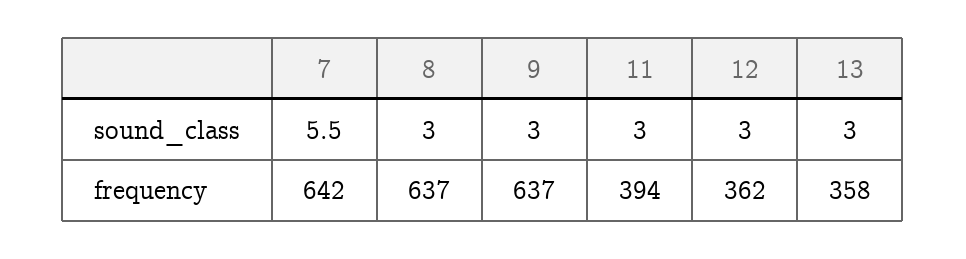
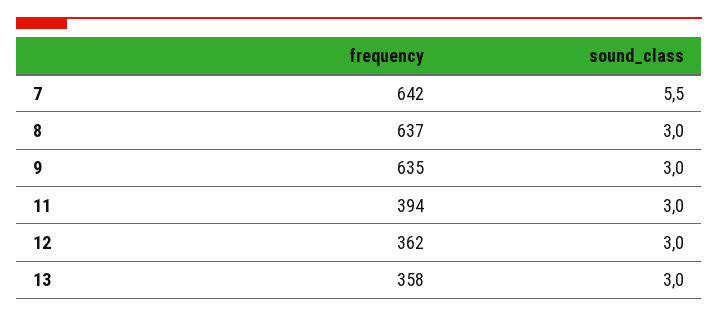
9, frequency: 637 -> 635

